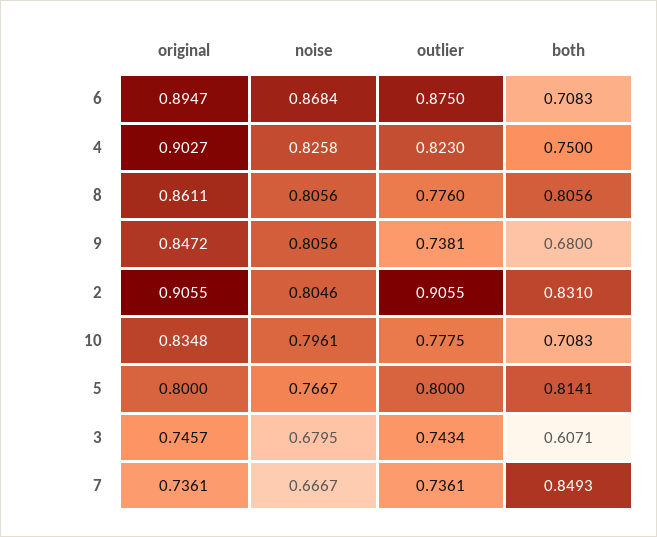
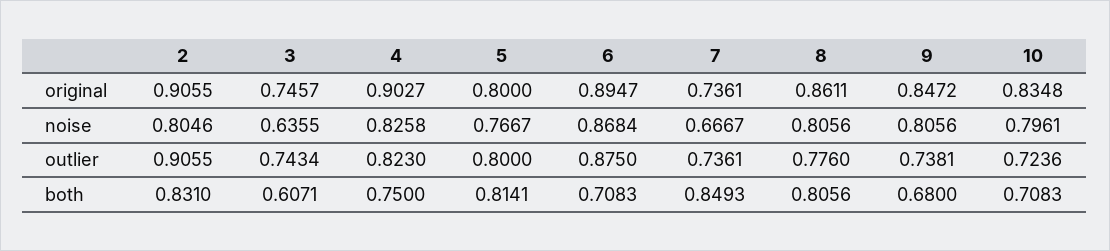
outlier, 10: 0.7775 -> 0.7236
noise, 3: 0.6795 -> 0.6355

